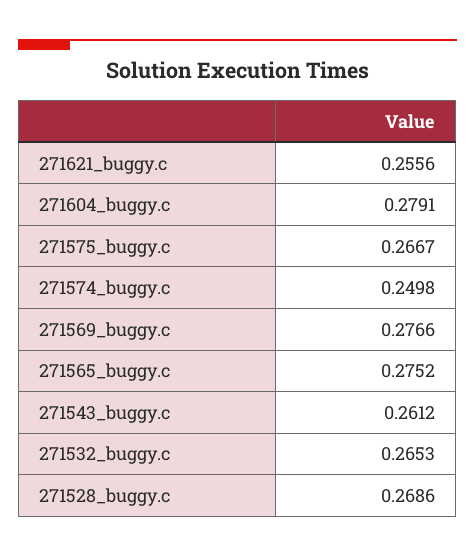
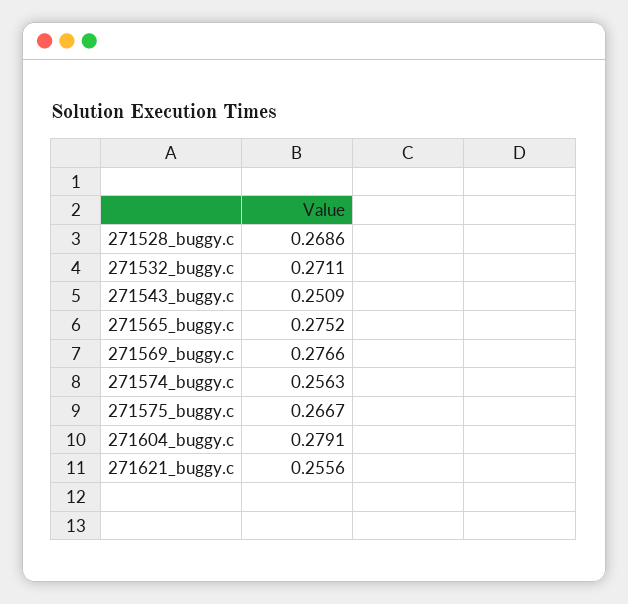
271574_buggy.c: 0.2498 -> 0.2563
271543_buggy.c: 0.2612 -> 0.2509
271532_buggy.c: 0.2653 -> 0.2711

